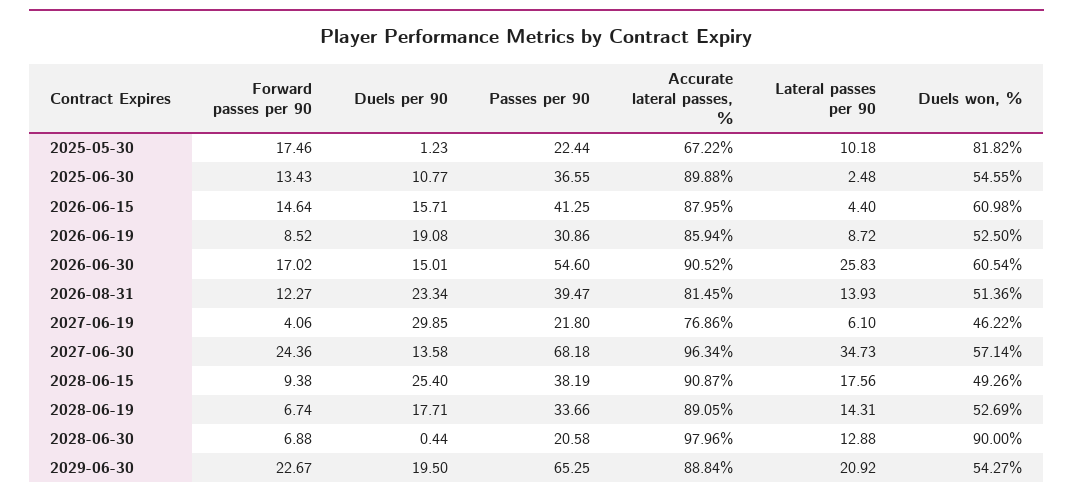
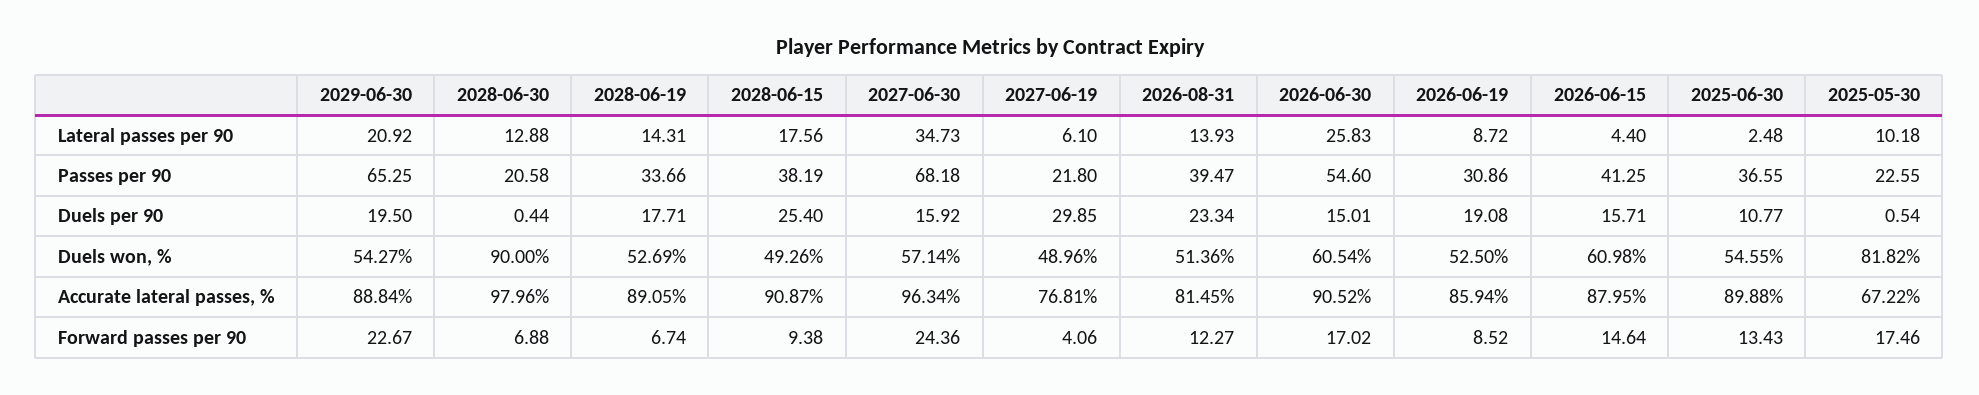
Duels per 90, 2025-05-30: 1.23 -> 0.54
Passes per 90, 2025-05-30: 22.44 -> 22.55
Accurate lateral passes, %, 2027-06-19: 76.86 -> 76.81
Duels won, %, 2027-06-19: 46.22 -> 48.96
Duels per 90, 2027-06-30: 13.58 -> 15.92

